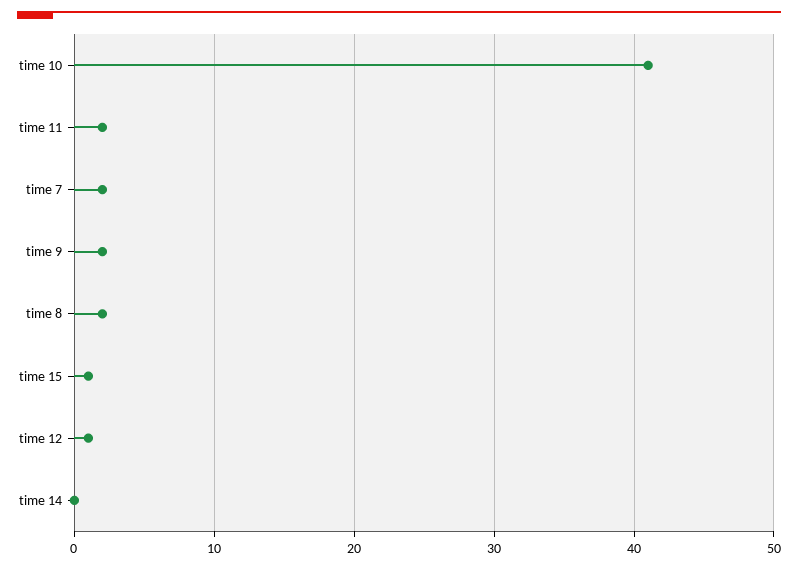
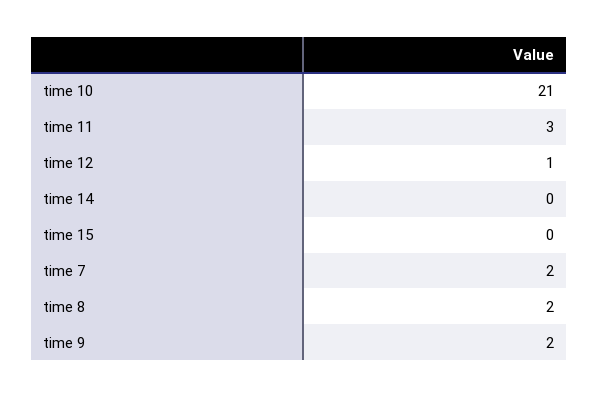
time 10: 41 -> 21
time 11: 2 -> 3
time 15: 1 -> 0

